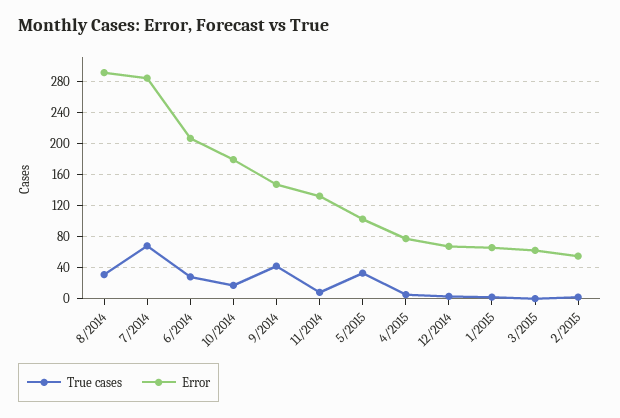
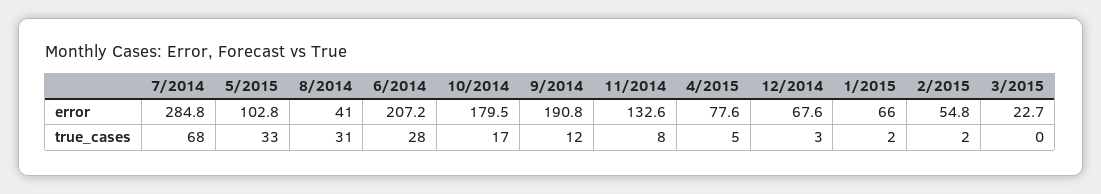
Error, 8/2014: 290 -> 41
True cases, 9/2014: 40 -> 12
Error, 9/2014: 150 -> 190.8
Error, 3/2015: 60 -> 22.7

